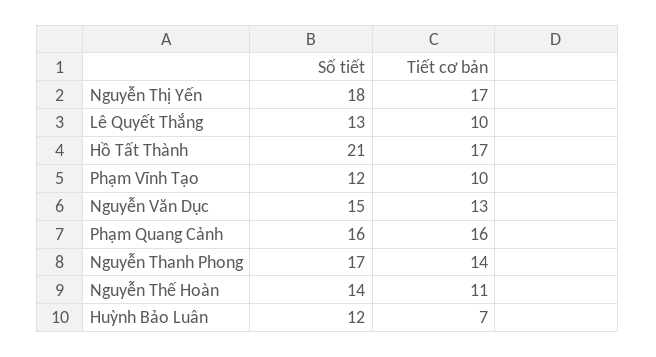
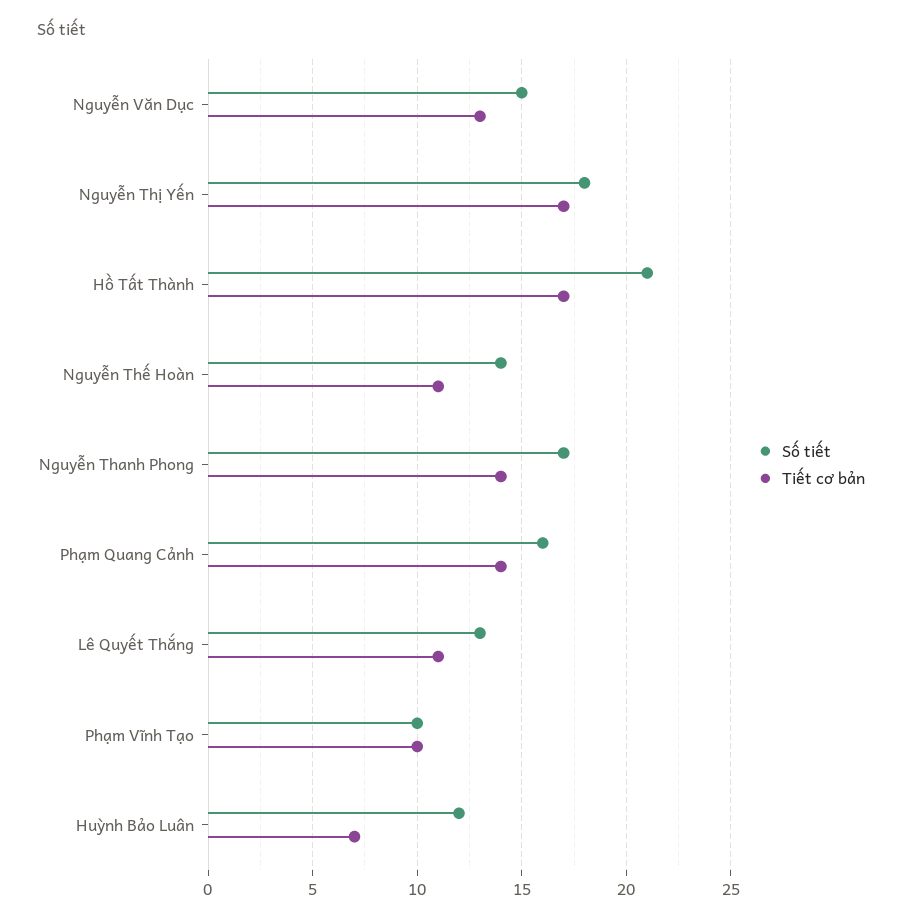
Tiết cơ bản, Lê Quyết Thắng: 10 -> 11
Số tiết, Phạm Vĩnh Tạo: 12 -> 10
Tiết cơ bản, Phạm Quang Cảnh: 16 -> 14

